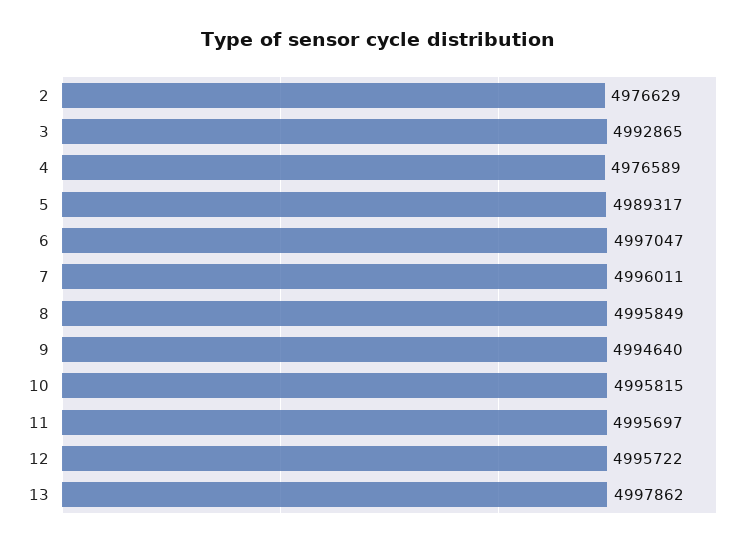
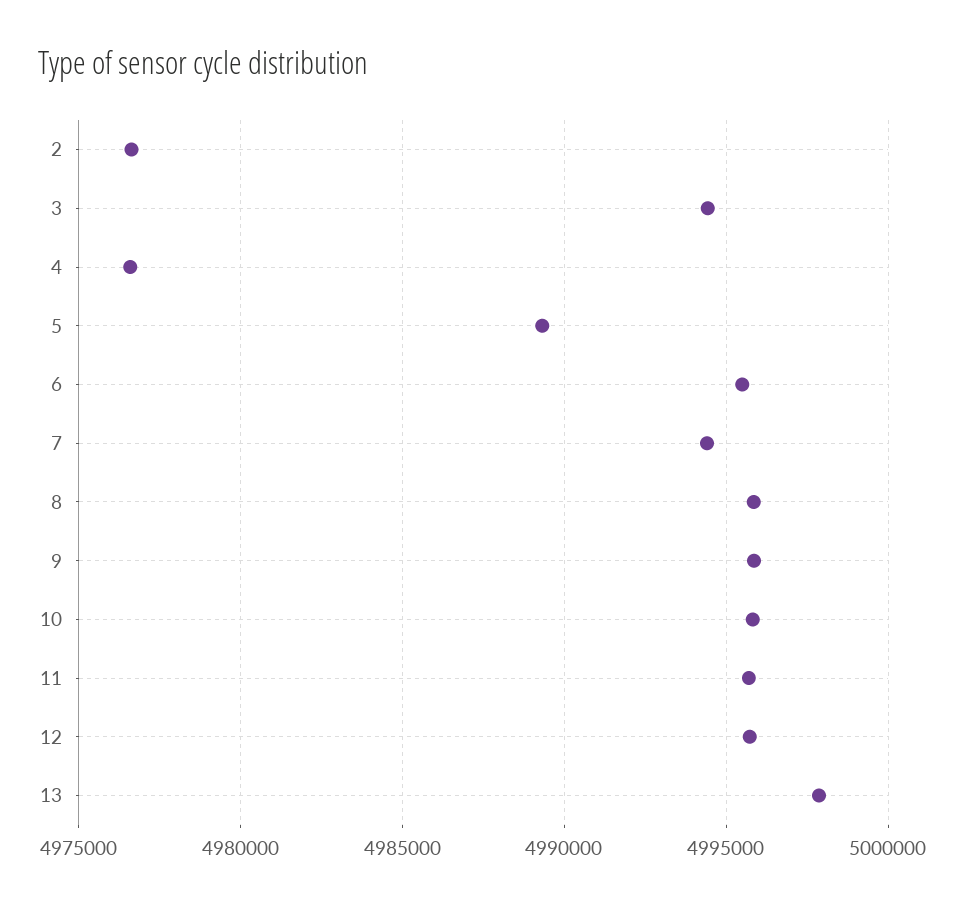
3: 4992865 -> 4994500
6: 4997047 -> 4995500
7: 4996011 -> 4994500
9: 4994640 -> 4996000

